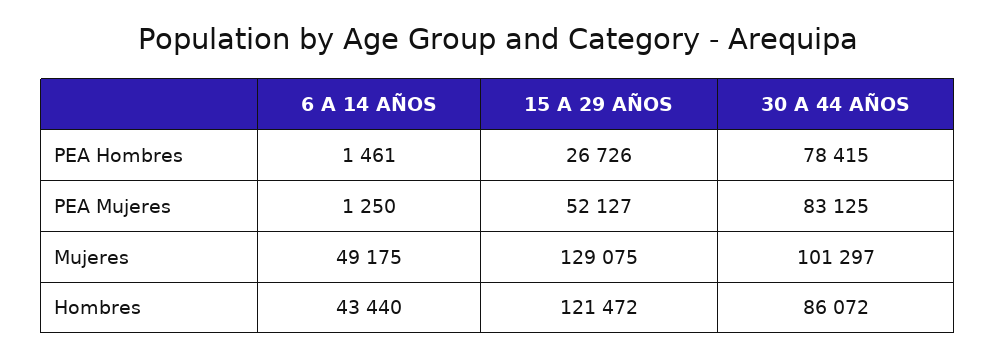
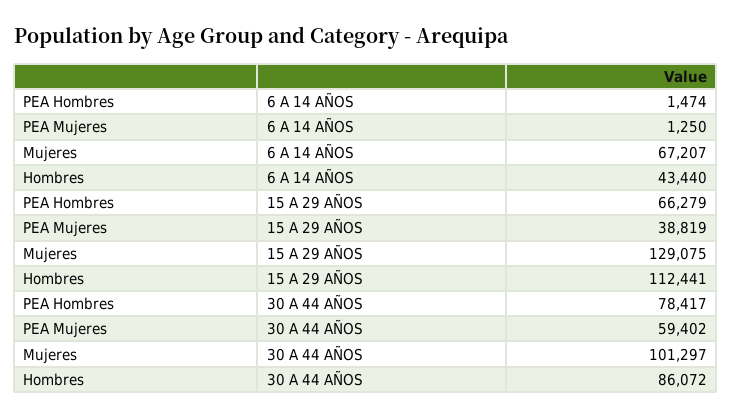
6 A 14 AÑOS, PEA Hombres: 1461 -> 1474
15 A 29 AÑOS, PEA Hombres: 26726 -> 66279
30 A 44 AÑOS, PEA Hombres: 78415 -> 78417
15 A 29 AÑOS, PEA Mujeres: 52127 -> 38819
30 A 44 AÑOS, PEA Mujeres: 83125 -> 59402
6 A 14 AÑOS, Mujeres: 49175 -> 67207
15 A 29 AÑOS, Hombres: 121472 -> 112441

